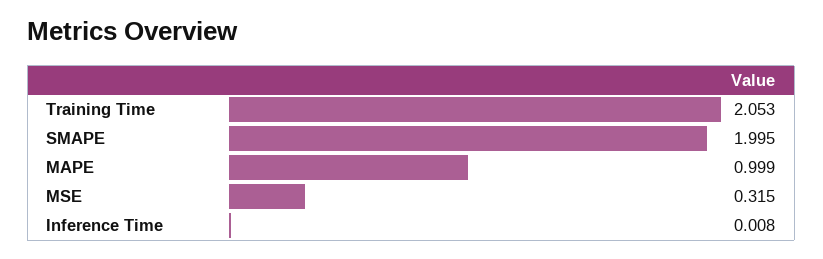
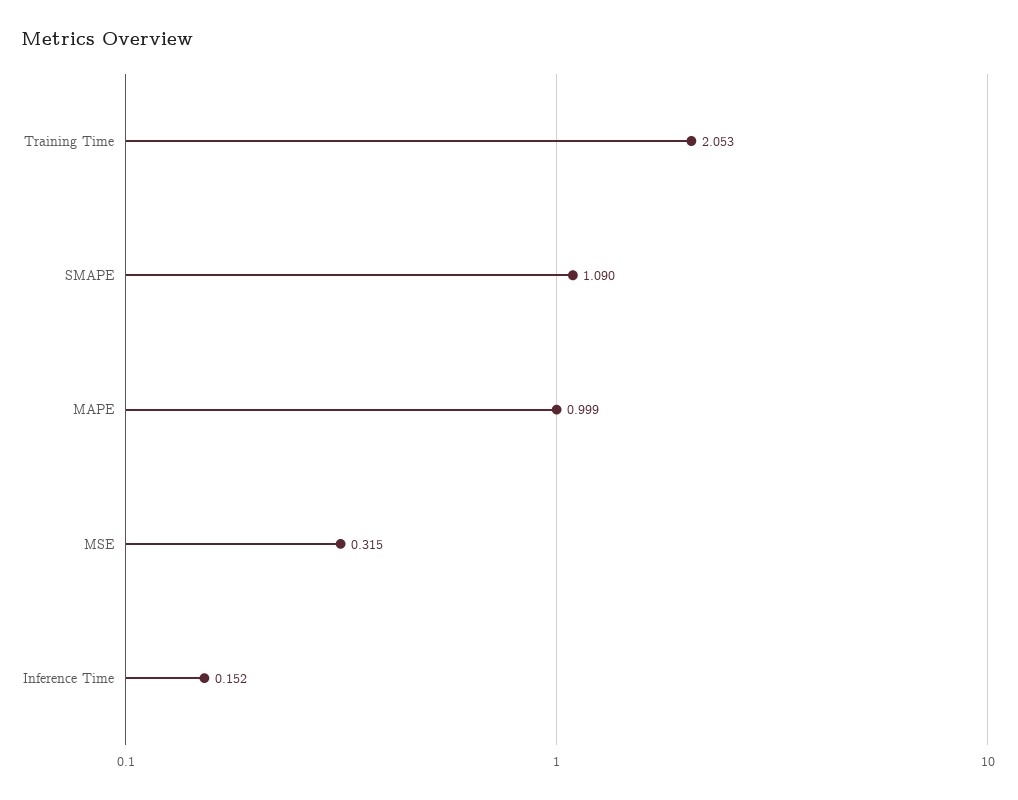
SMAPE: 1.995 -> 1.09
Inference Time: 0.008 -> 0.152

